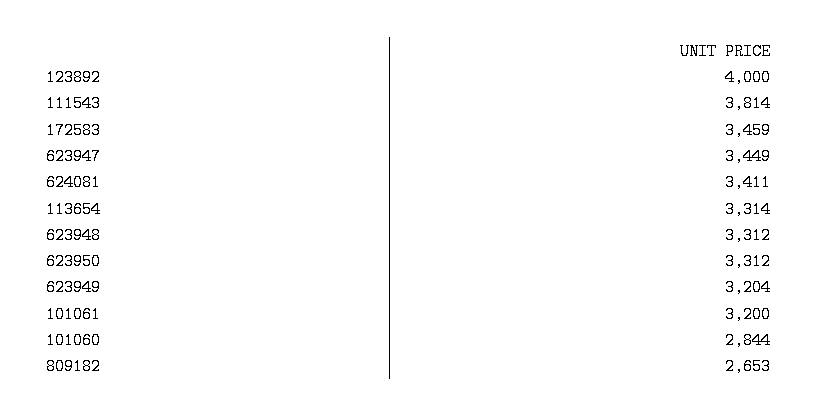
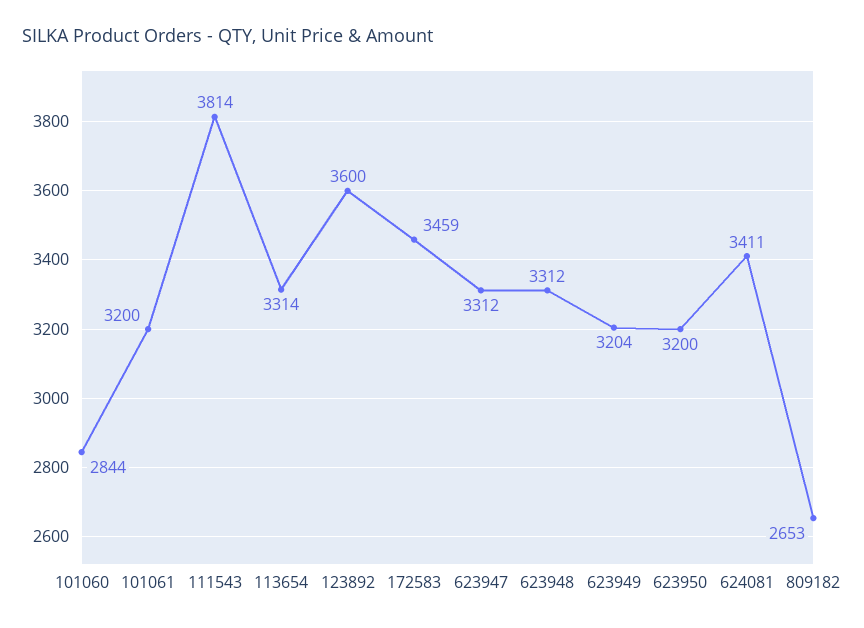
123892: 4000 -> 3600
623947: 3449 -> 3312
623950: 3312 -> 3200

